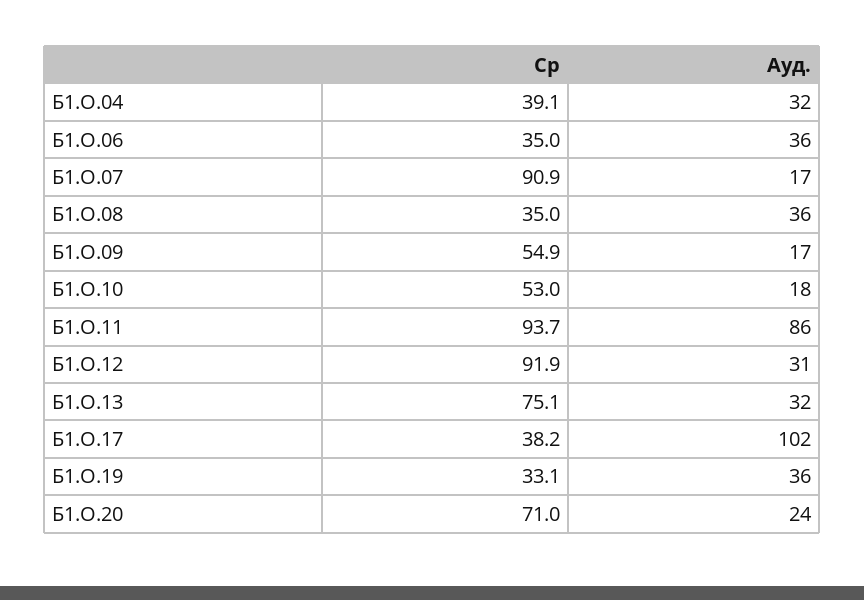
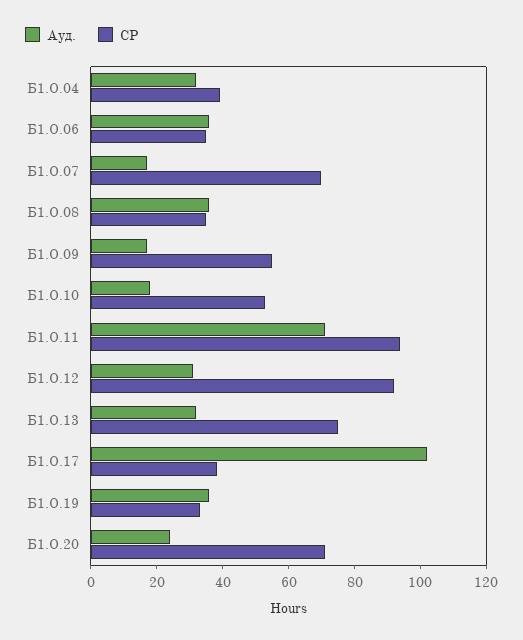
Ср, Б1.О.07: 90.9 -> 70
Ауд., Б1.О.11: 86 -> 70

